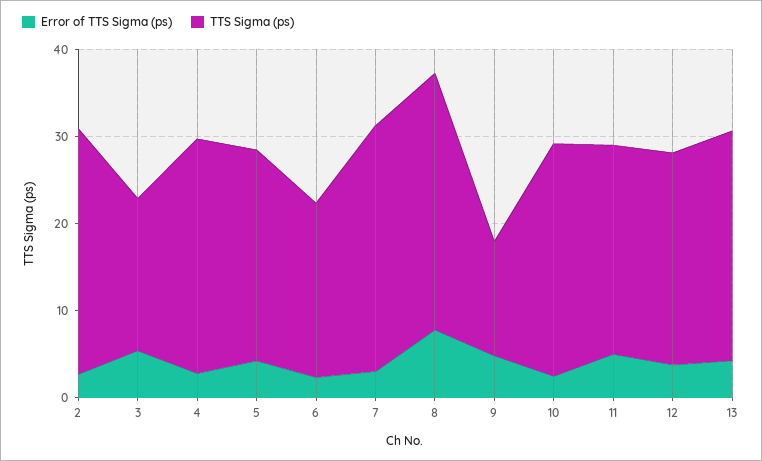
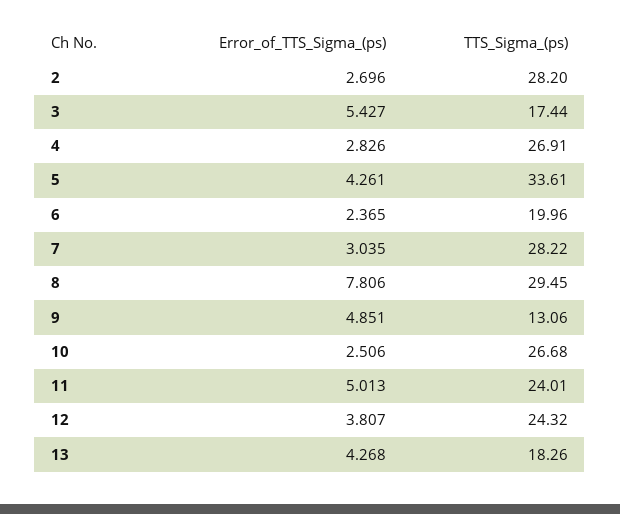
TTS Sigma (ps), 5: 24 -> 33.61
TTS Sigma (ps), 13: 26 -> 18.26

